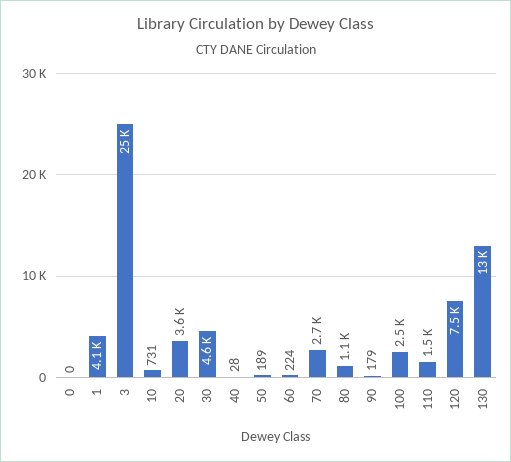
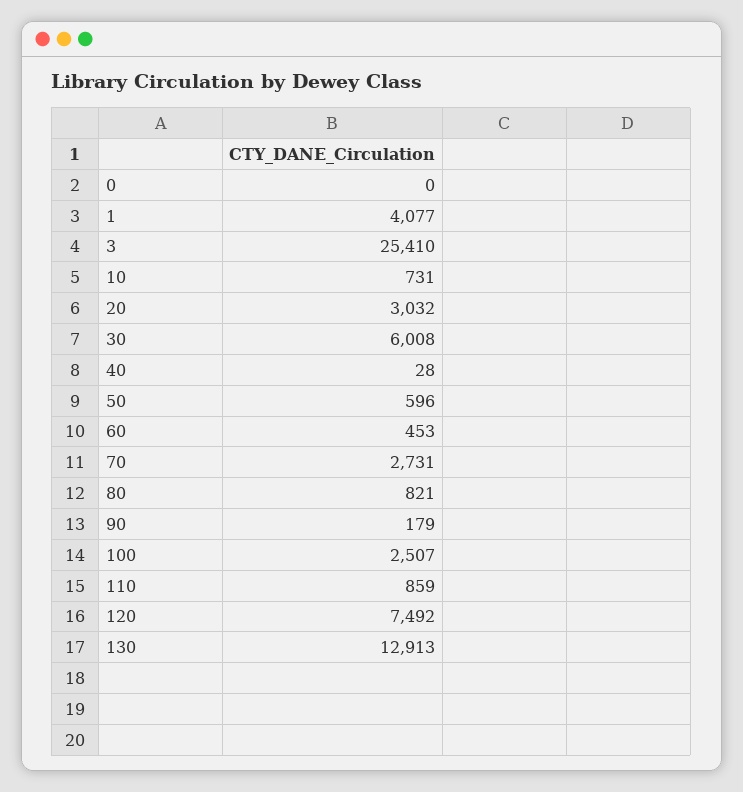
20: 3600 -> 3032
30: 4600 -> 6008
50: 189 -> 596
60: 224 -> 453
80: 1100 -> 821
110: 1500 -> 859

